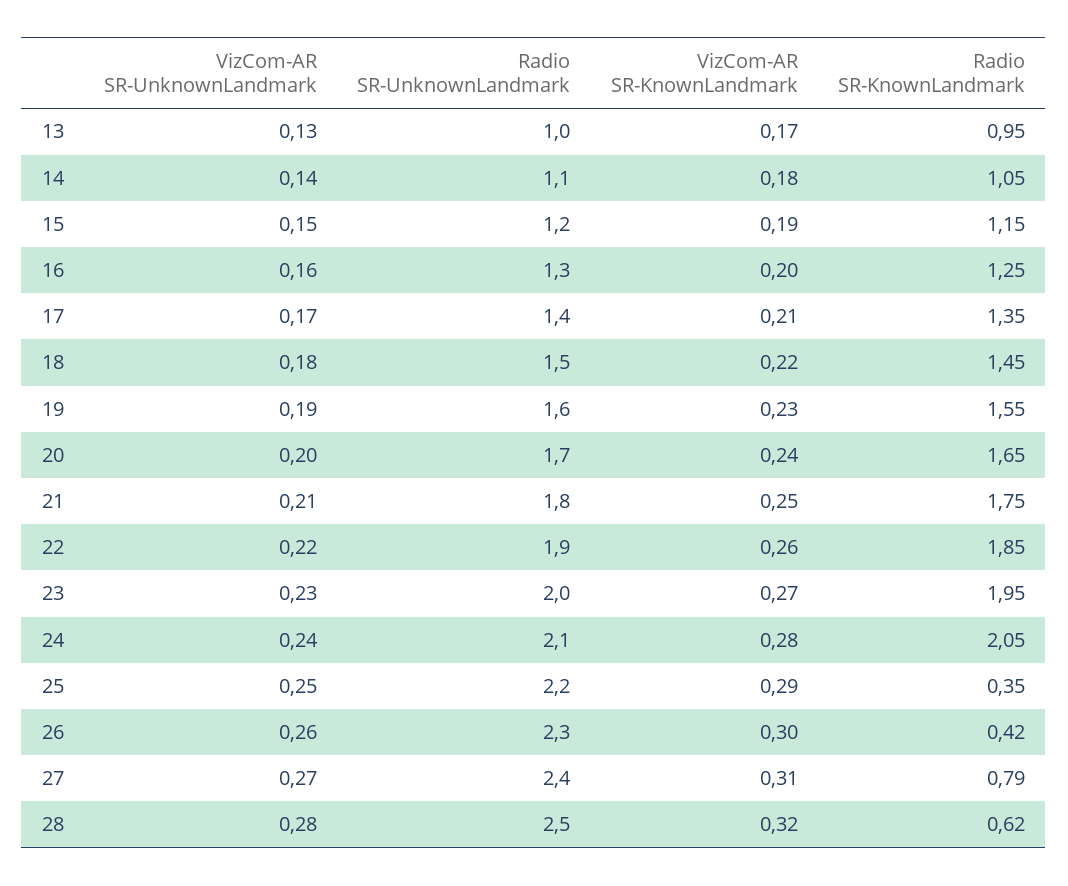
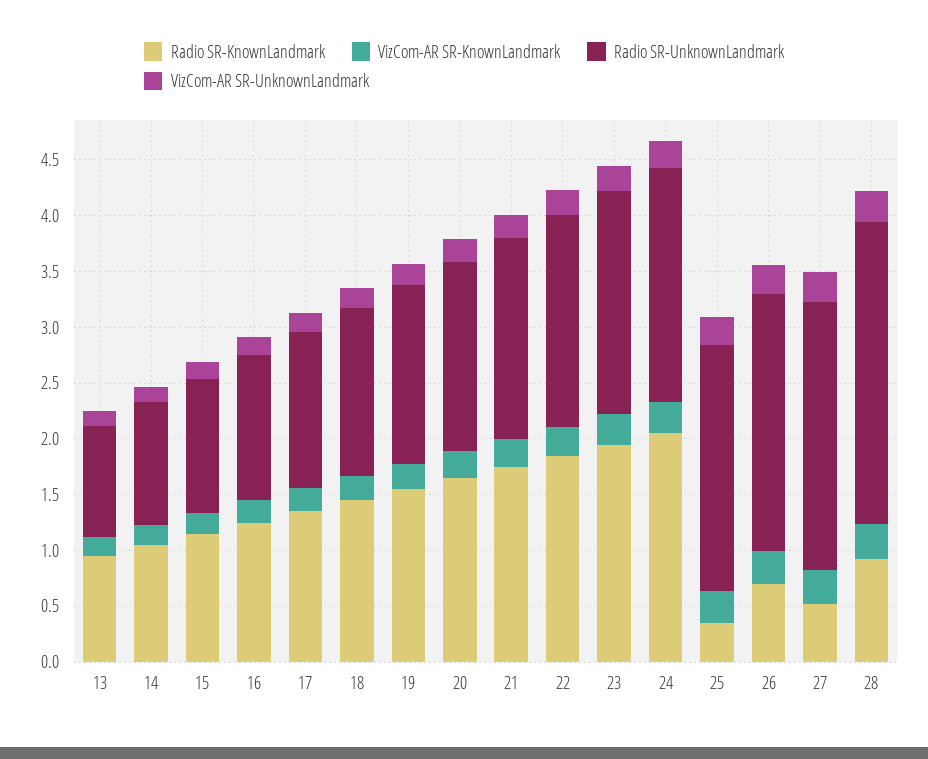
Radio SR-KnownLandmark, 26: 0.42 -> 0.7
Radio SR-KnownLandmark, 27: 0.79 -> 0.5
Radio SR-UnknownLandmark, 28: 2.5 -> 2.7
Radio SR-KnownLandmark, 28: 0.62 -> 0.9

